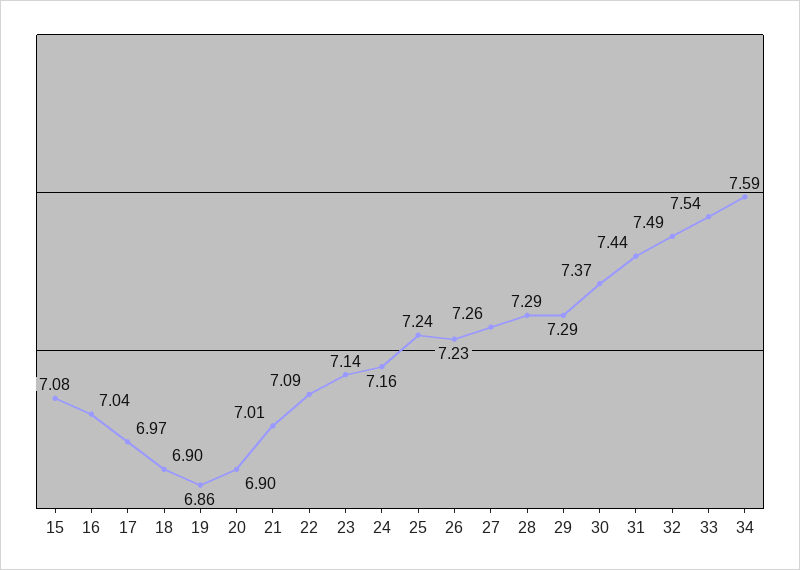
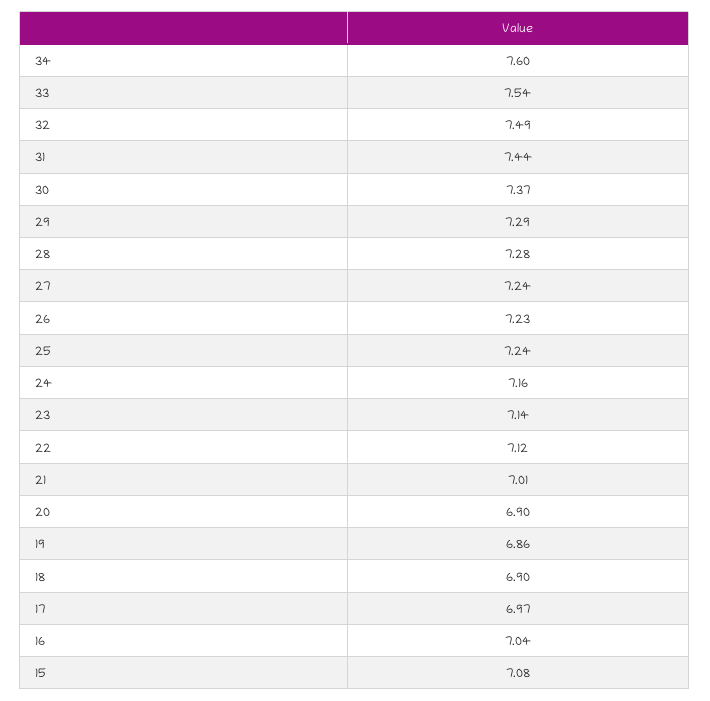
22: 7.09 -> 7.12
27: 7.26 -> 7.24
28: 7.29 -> 7.28
34: 7.59 -> 7.6

